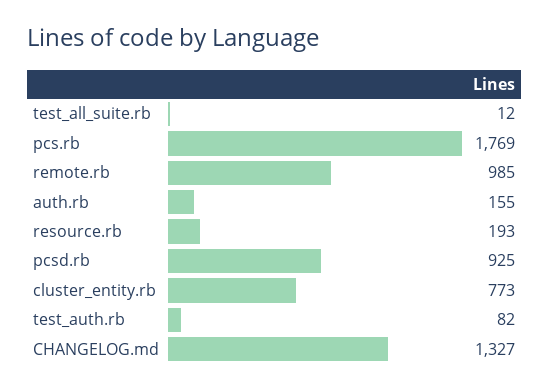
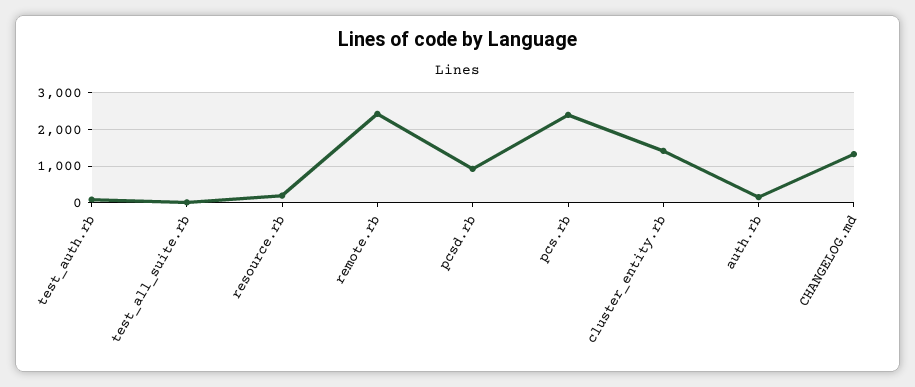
pcs.rb: 1769 -> 2400
remote.rb: 985 -> 2400
cluster_entity.rb: 773 -> 1400

